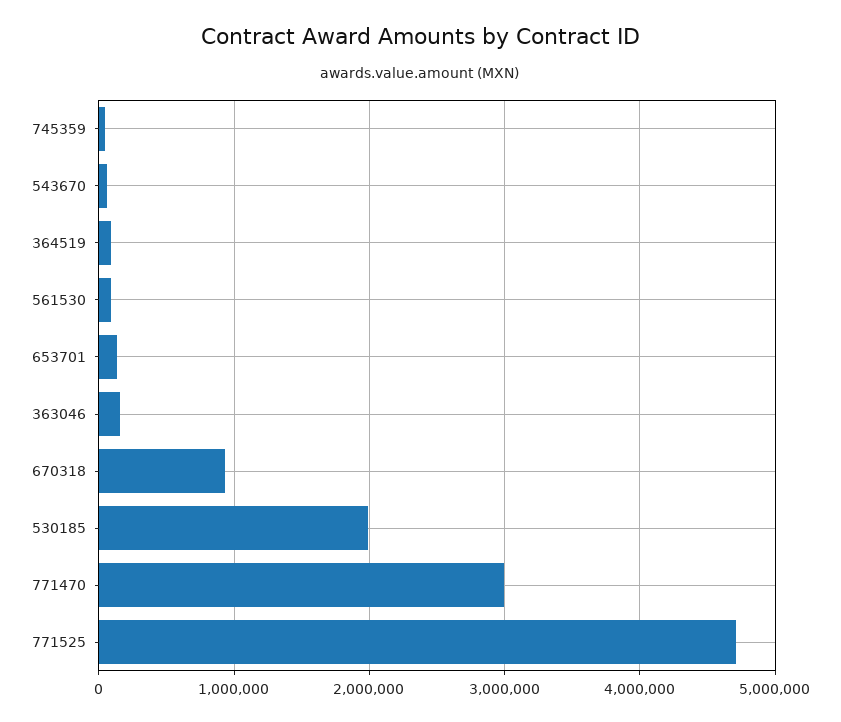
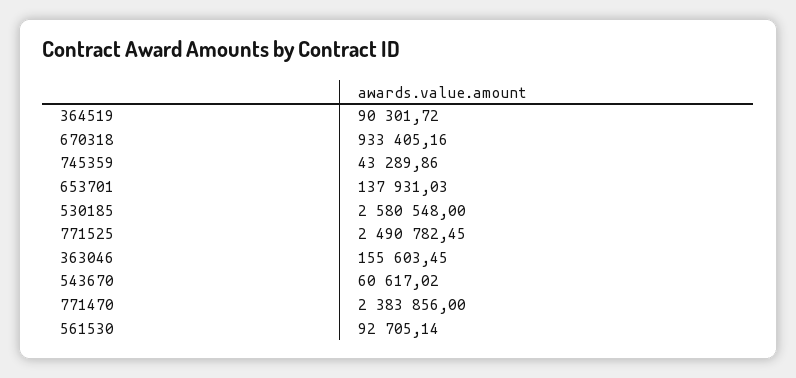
530185: 2000000 -> 2580548
771470: 3000000 -> 2383856
771525: 4700000 -> 2490782.45

